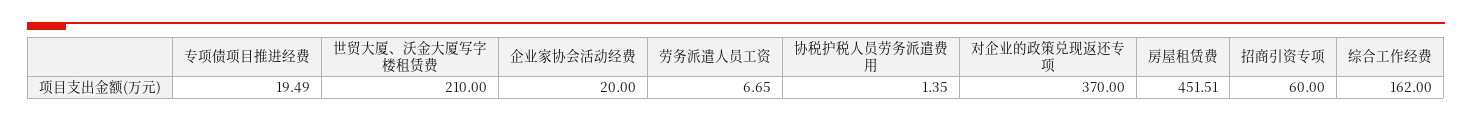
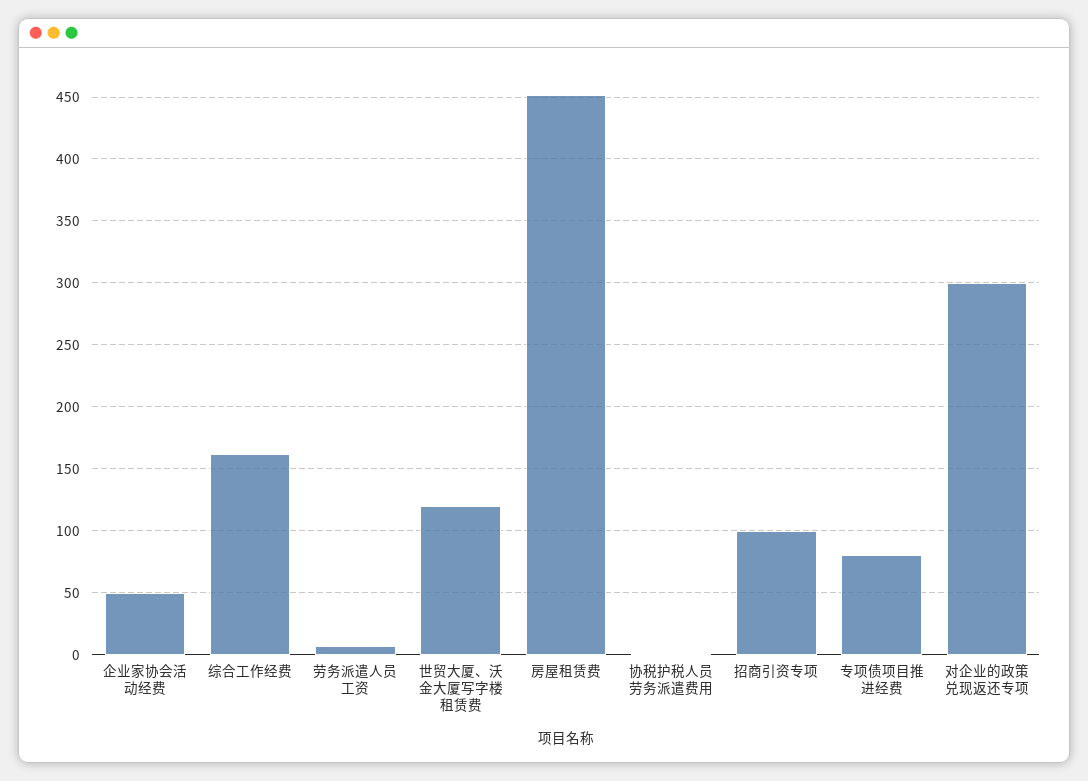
专项债项目推进经费: 19.49 -> 80
世贸大厦、沃金大厦写字楼租赁费: 210 -> 120
企业家协会活动经费: 20 -> 50
对企业的政策兑现返还专项: 370 -> 300
招商引资专项: 60 -> 100

